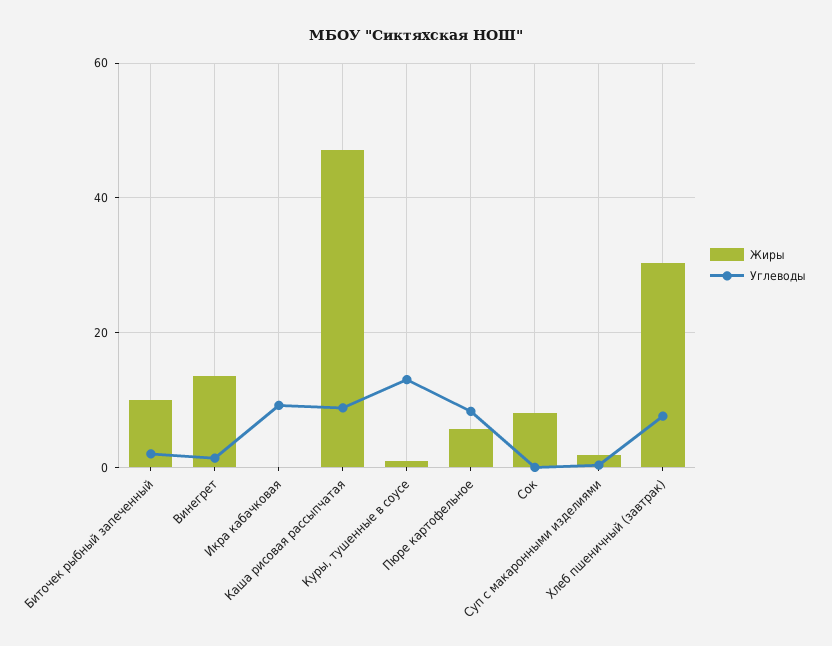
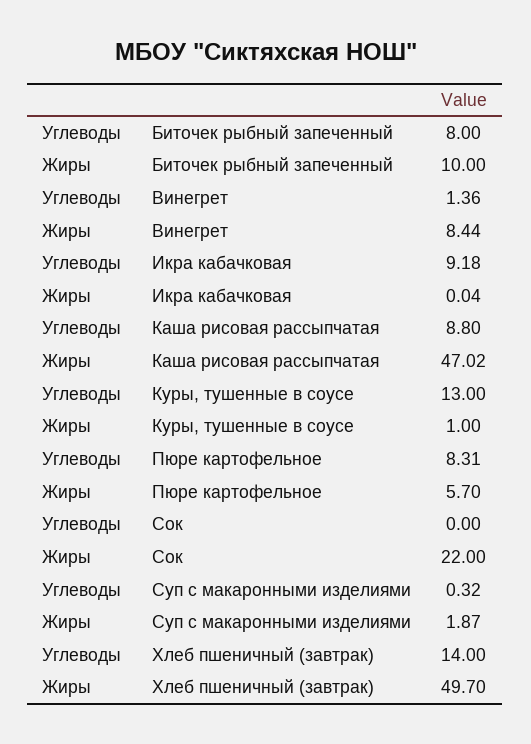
Углеводы, Биточек рыбный запеченный: 2 -> 8
Жиры, Винегрет: 14 -> 8.44
Жиры, Сок: 8 -> 22
Жиры, Хлеб пшеничный (завтрак): 30 -> 49.7
Углеводы, Хлеб пшеничный (завтрак): 8 -> 14

